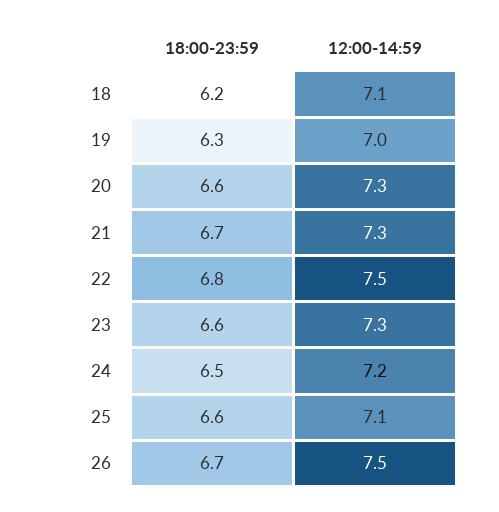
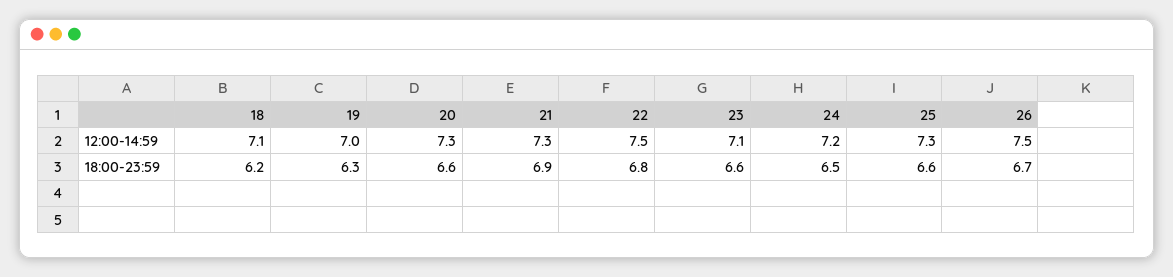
18:00-23:59, 21: 6.7 -> 6.9
12:00-14:59, 23: 7.3 -> 7.1
12:00-14:59, 25: 7.1 -> 7.3

